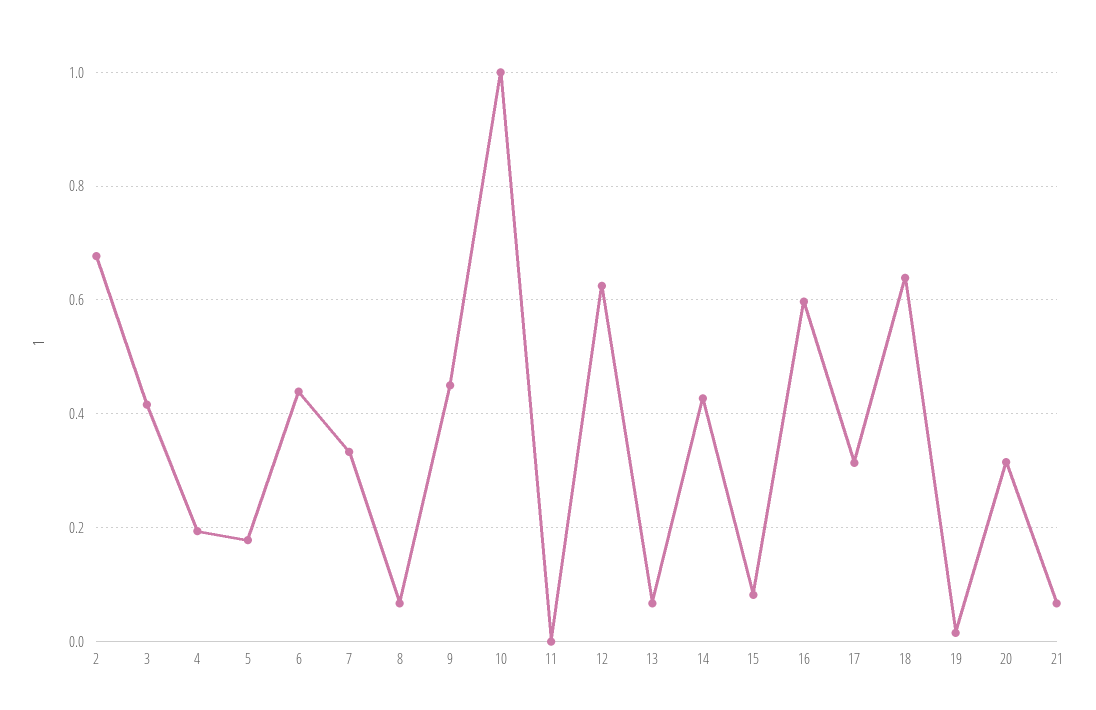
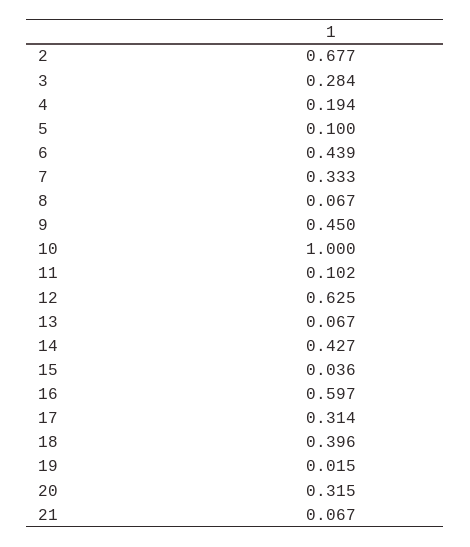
3: 0.42 -> 0.284
5: 0.18 -> 0.1
11: 0 -> 0.102
15: 0.08 -> 0.036
18: 0.64 -> 0.396

